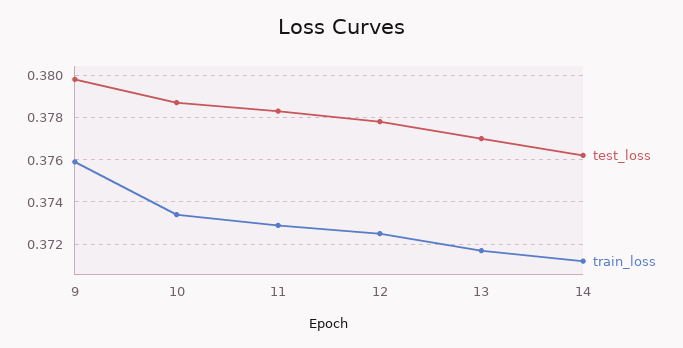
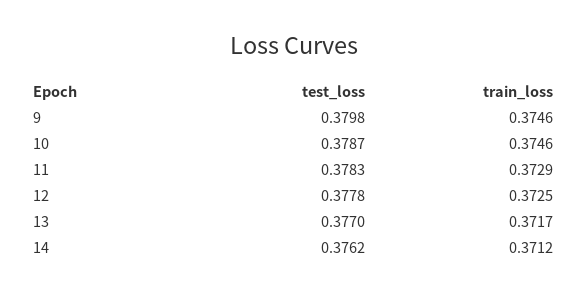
train_loss, 9: 0.376 -> 0.3746
train_loss, 10: 0.3735 -> 0.3746

